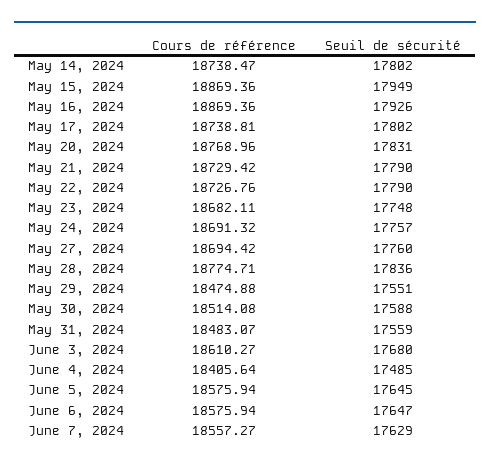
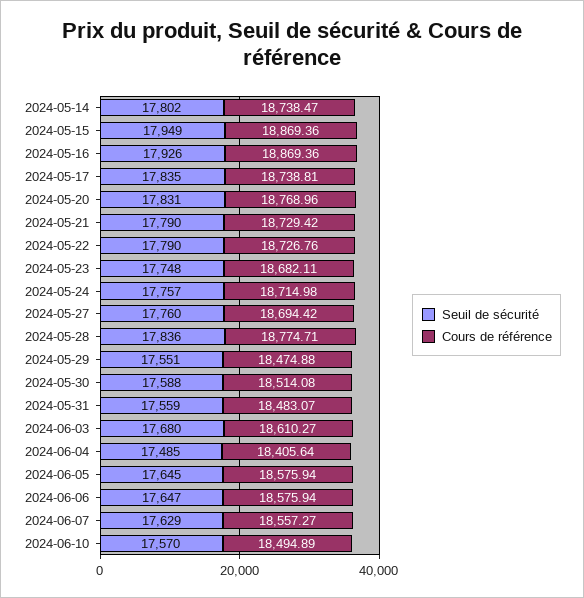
Seuil de sécurité, May 17, 2024: 17802 -> 17835
Cours de référence, May 24, 2024: 18691.32 -> 18714.98
Seuil de sécurité, 2024-06-10: none -> 17570
Cours de référence, 2024-06-10: none -> 18494.89

